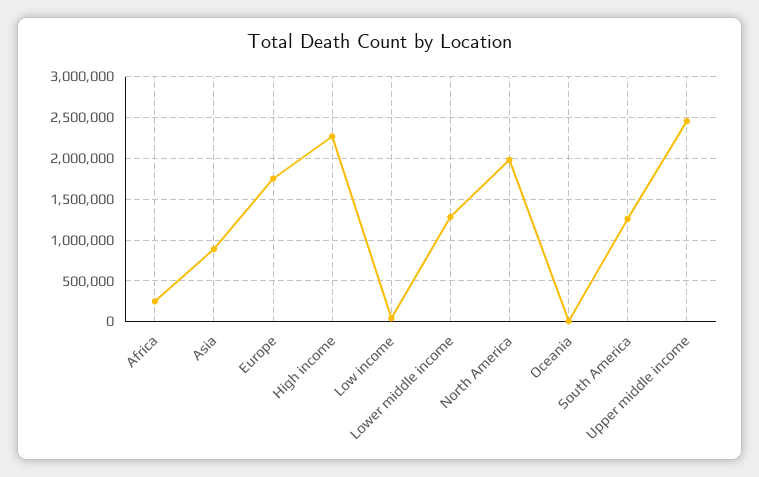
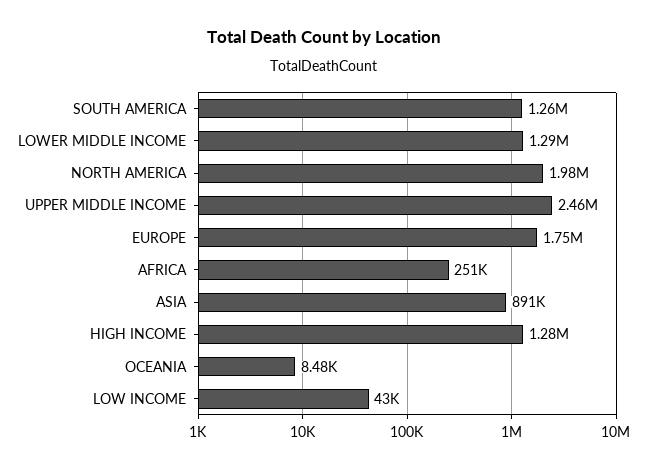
High income: 2300000 -> 1280000

